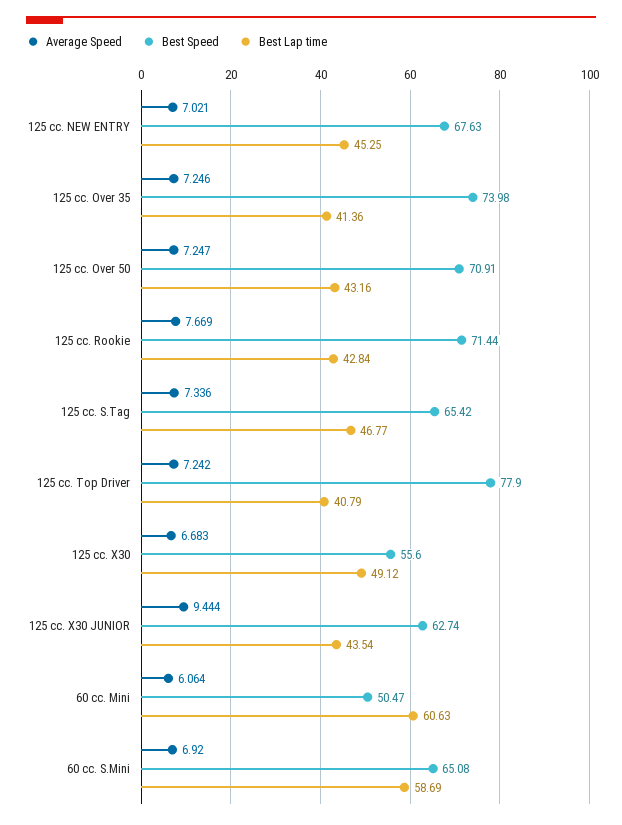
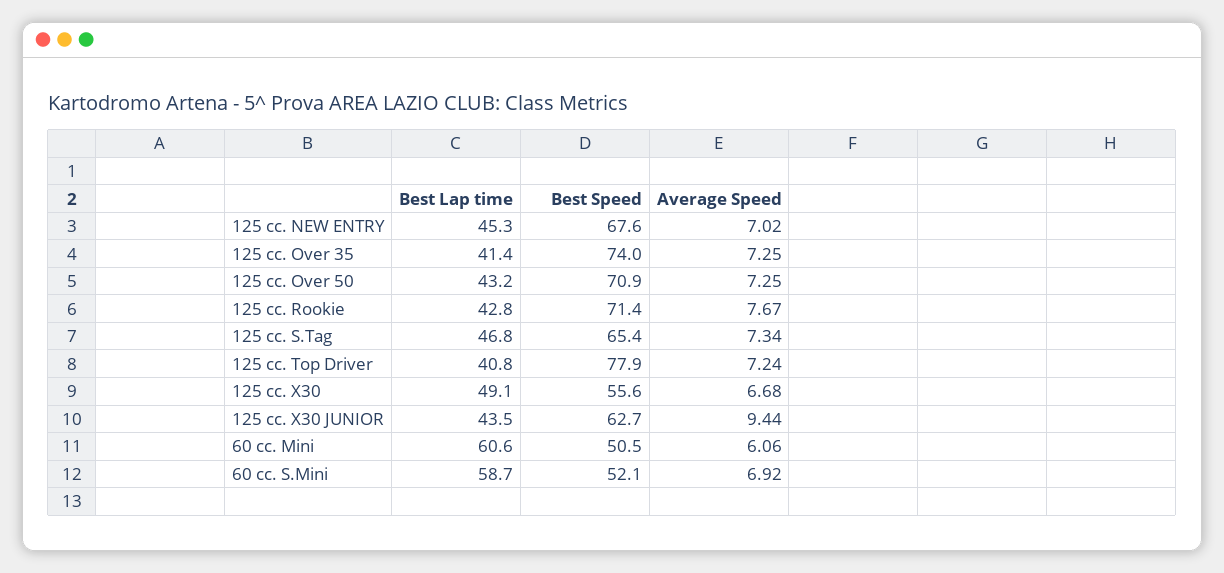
Best Speed, 60 cc. S.Mini: 65.08 -> 52.1

